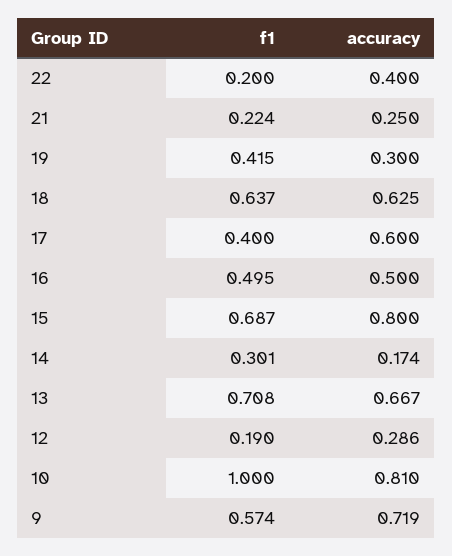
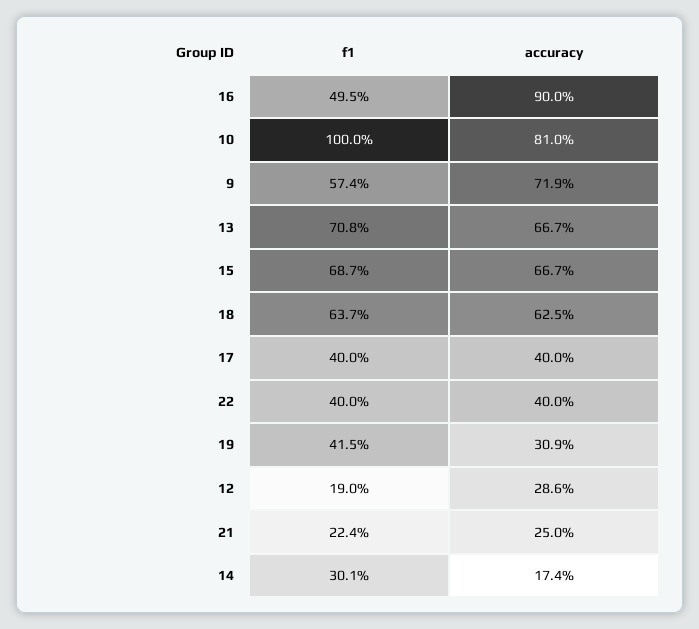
f1, 22: 0.2 -> 0.4
accuracy, 19: 0.3 -> 0.309
accuracy, 17: 0.6 -> 0.4
accuracy, 16: 0.5 -> 0.9
accuracy, 15: 0.8 -> 0.667

